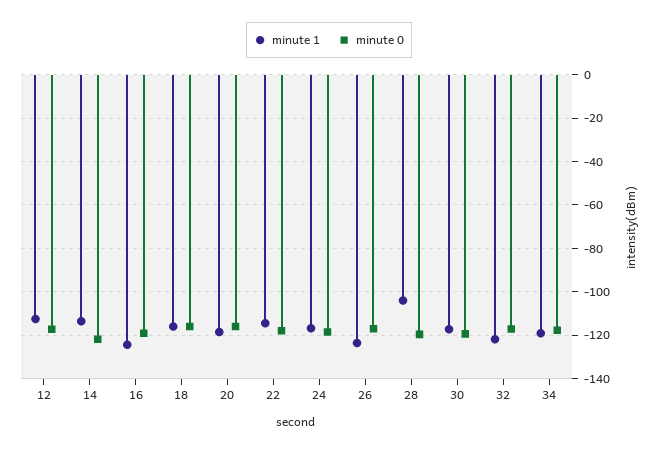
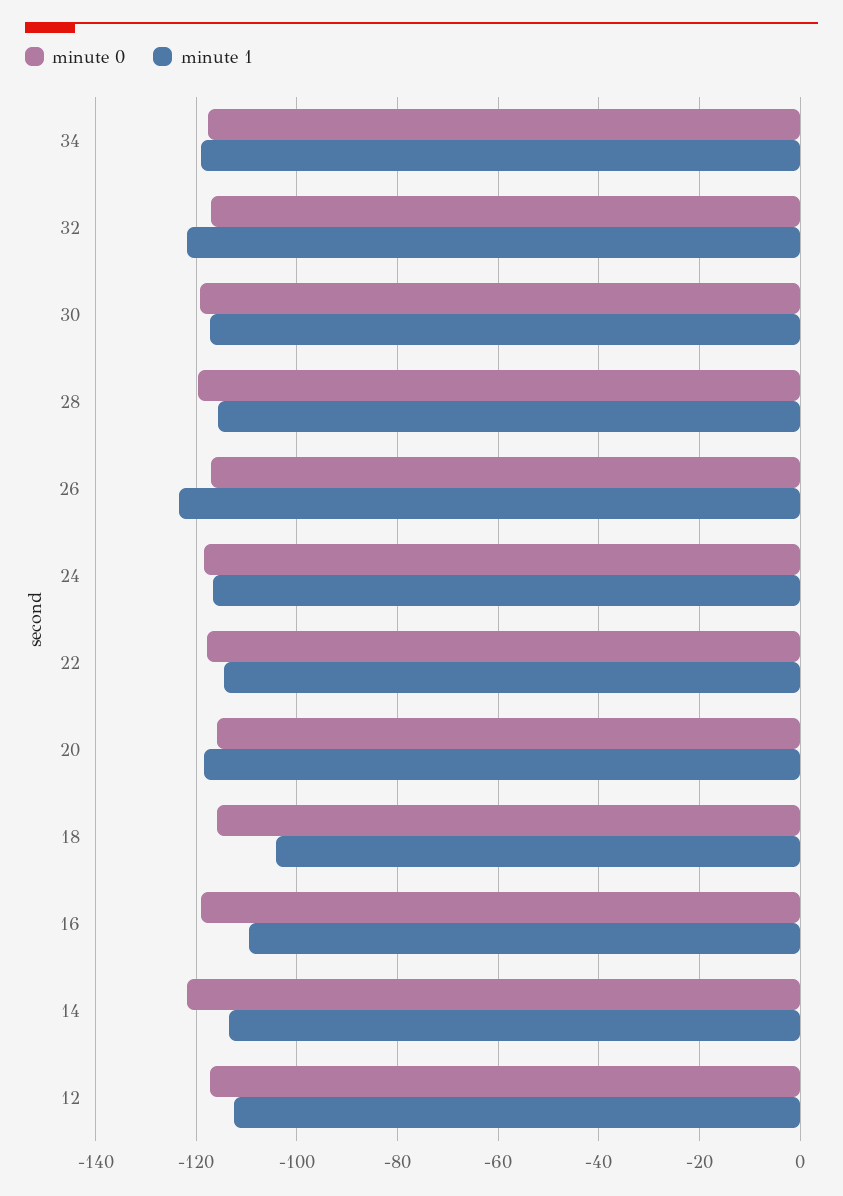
minute 1, 16: -125 -> -110
minute 1, 18: -115 -> -104
minute 1, 28: -105 -> -116

